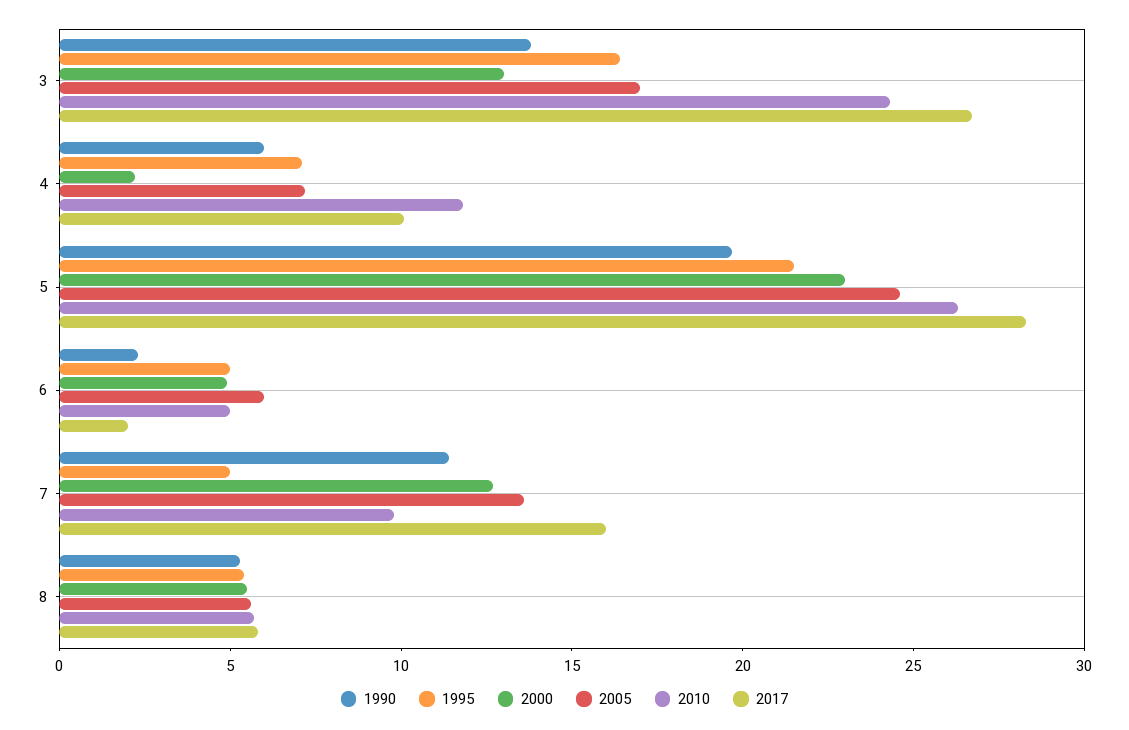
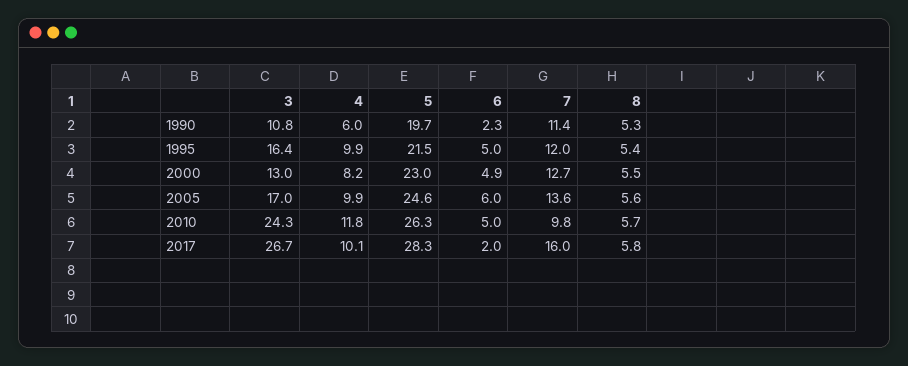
1990, 3: 14 -> 10.8
1995, 4: 7 -> 9.9
2000, 4: 2 -> 8.2
2005, 4: 7 -> 9.9
1995, 7: 5 -> 12

